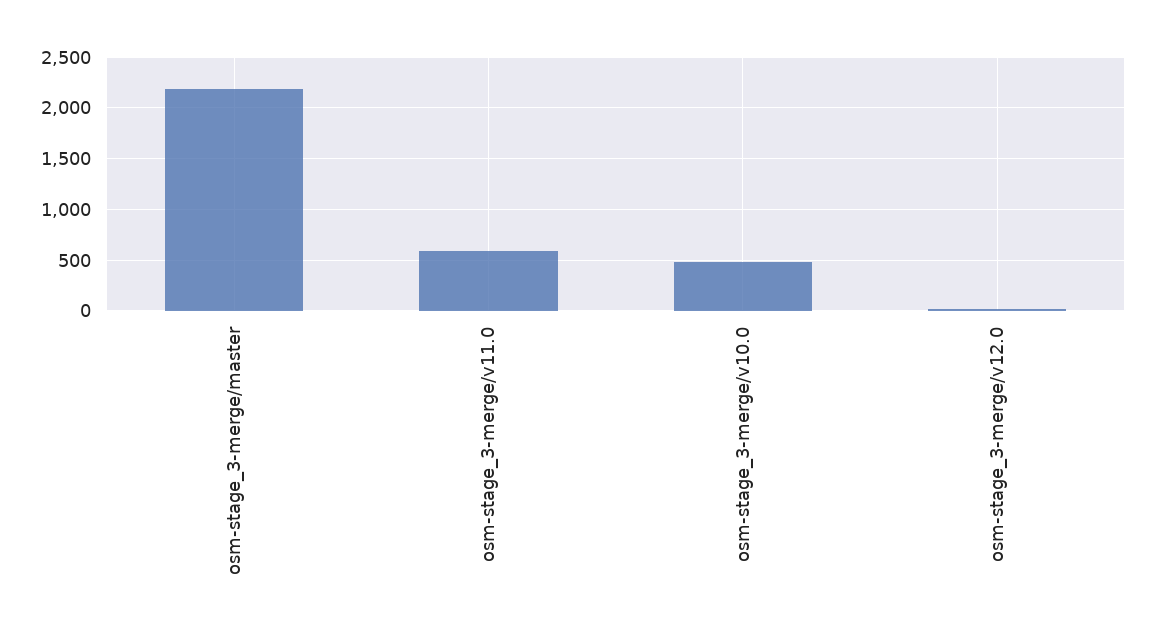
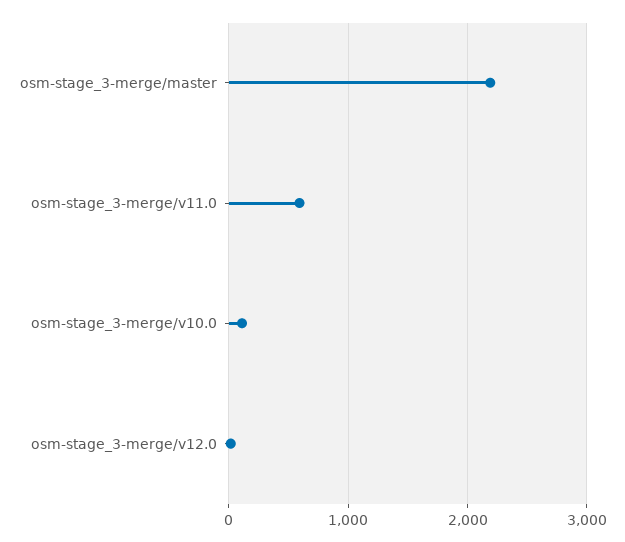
osm-stage_3-merge/v10.0: 500 -> 100

